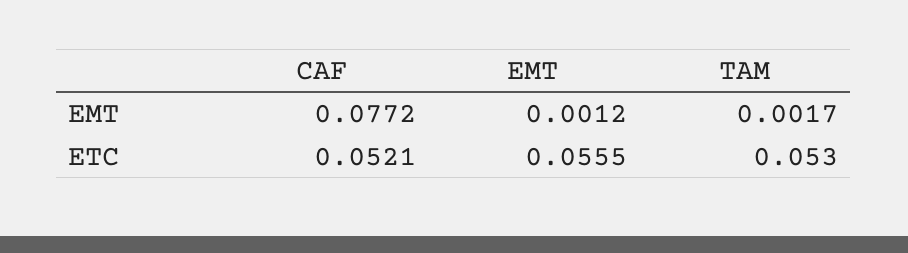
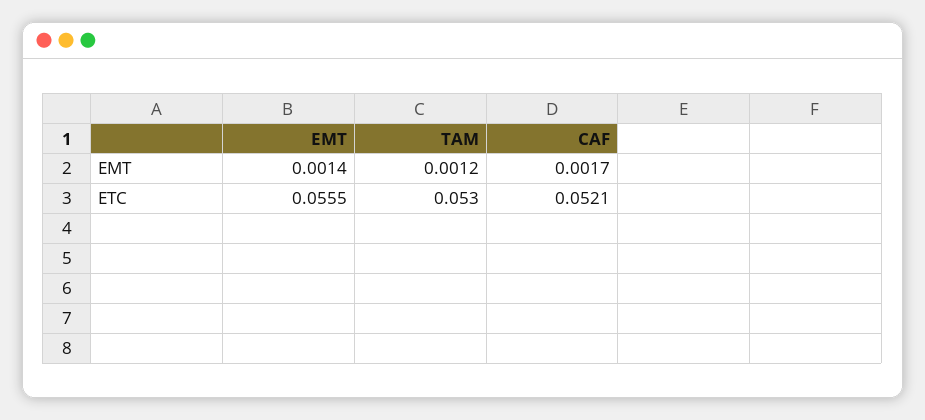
CAF, EMT: 0.0772 -> 0.0017
EMT, EMT: 0.0012 -> 0.0014
TAM, EMT: 0.0017 -> 0.0012

